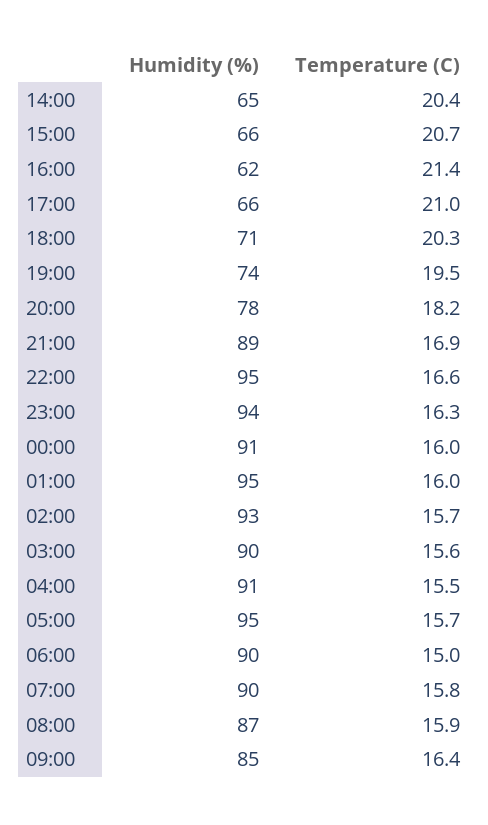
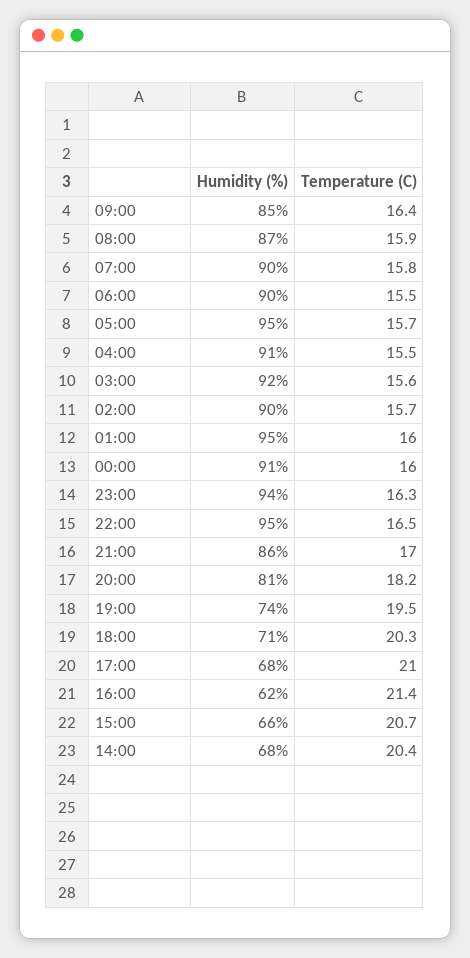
Humidity (%), 14:00: 65 -> 68
Humidity (%), 17:00: 66 -> 68
Humidity (%), 20:00: 78 -> 81
Humidity (%), 21:00: 89 -> 86
Temperature (C), 21:00: 16.9 -> 17
Temperature (C), 22:00: 16.6 -> 16.5
Humidity (%), 02:00: 93 -> 90
Humidity (%), 03:00: 90 -> 92
Temperature (C), 06:00: 15 -> 15.5

